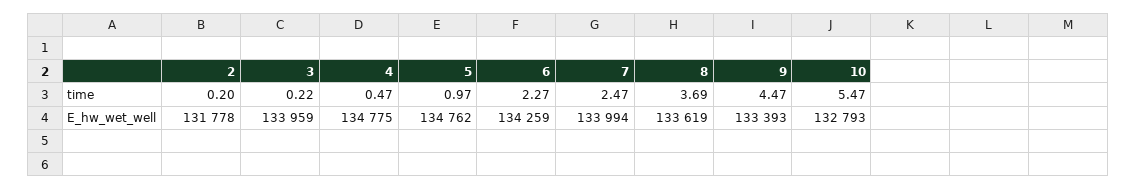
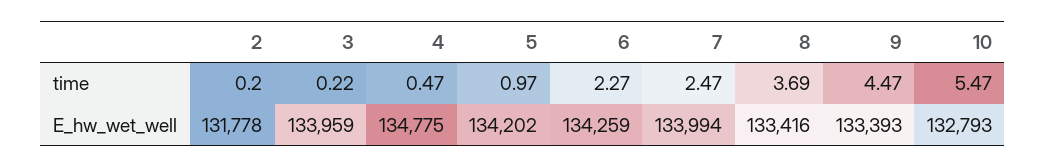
5, E_hw_wet_well: 134762 -> 134202
8, E_hw_wet_well: 133619 -> 133416

